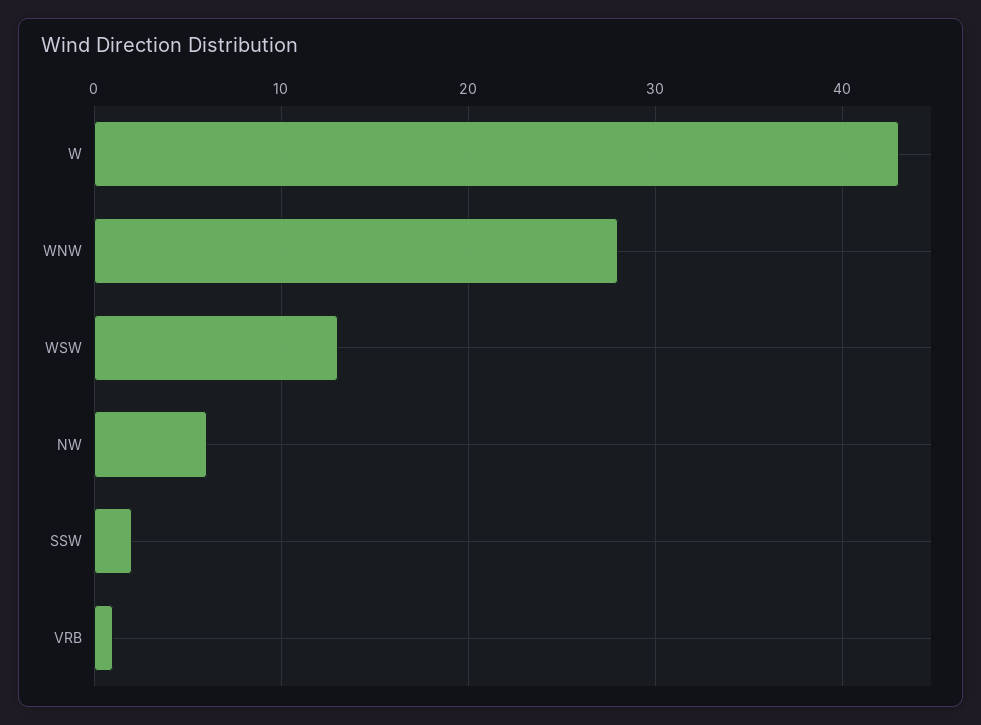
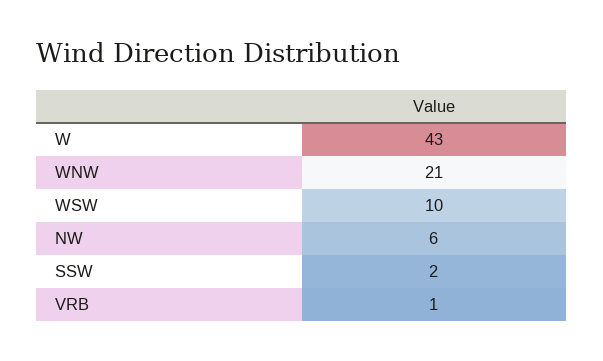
WNW: 28 -> 21
WSW: 13 -> 10

